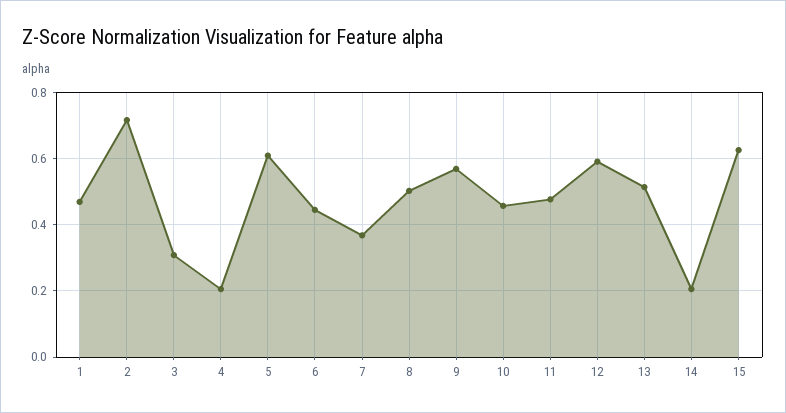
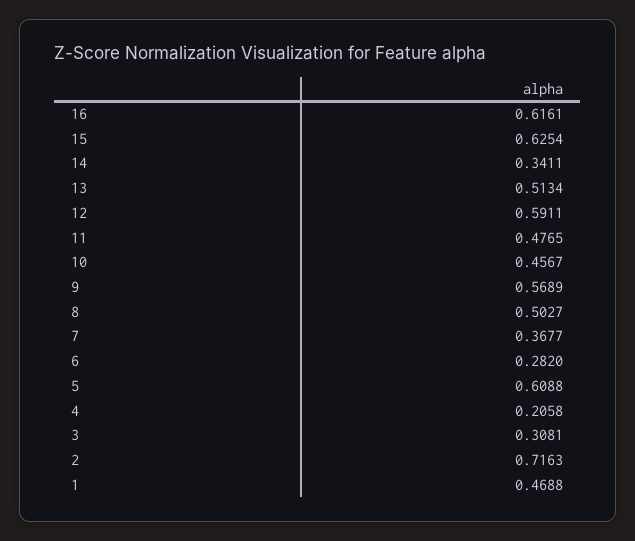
6: 0.44 -> 0.282
14: 0.2 -> 0.3411
16: none -> 0.6161

